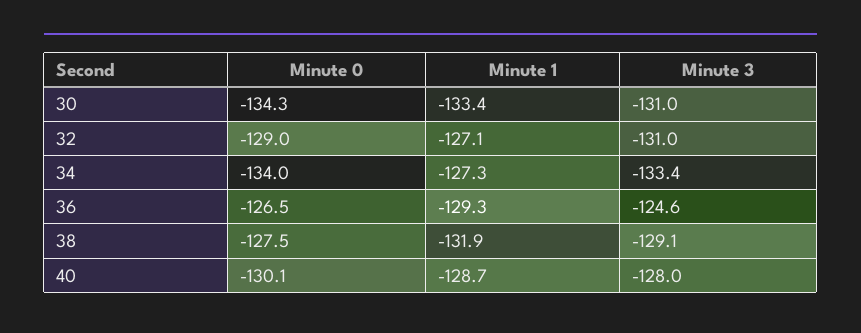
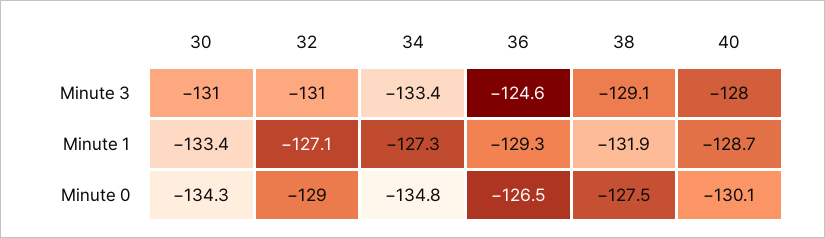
Minute 0, 34: -134 -> -134.8

